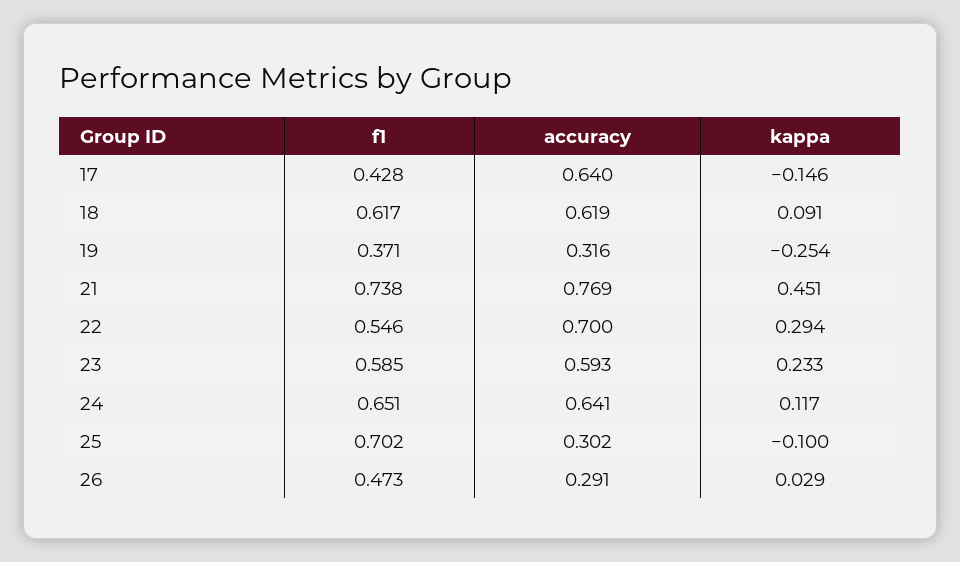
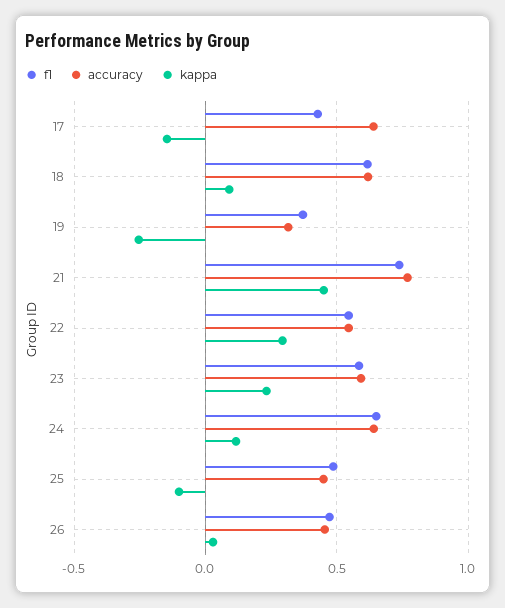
accuracy, 22: 0.7 -> 0.55
f1, 25: 0.702 -> 0.5
accuracy, 25: 0.302 -> 0.45
accuracy, 26: 0.291 -> 0.45

